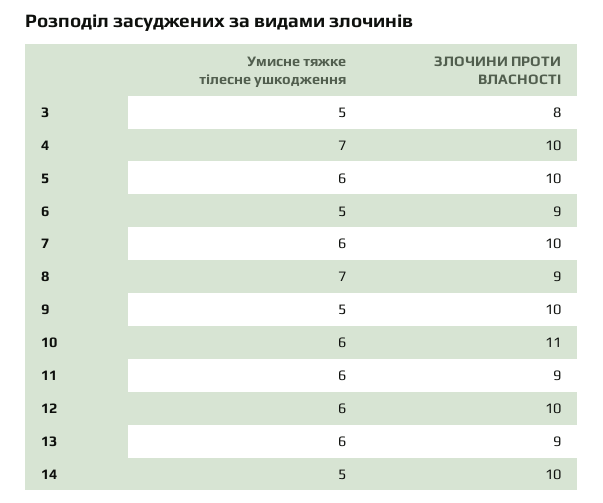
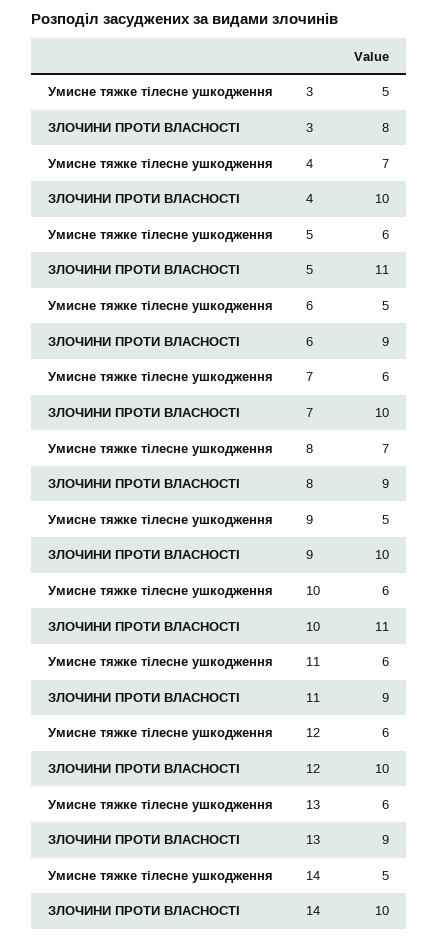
ЗЛОЧИНИ ПРОТИ ВЛАСНОСТІ, 5: 10 -> 11

